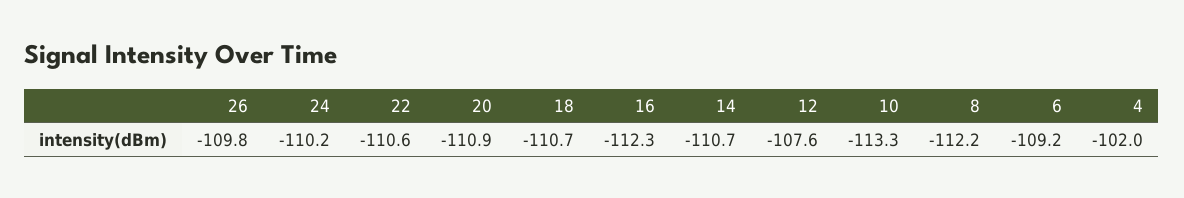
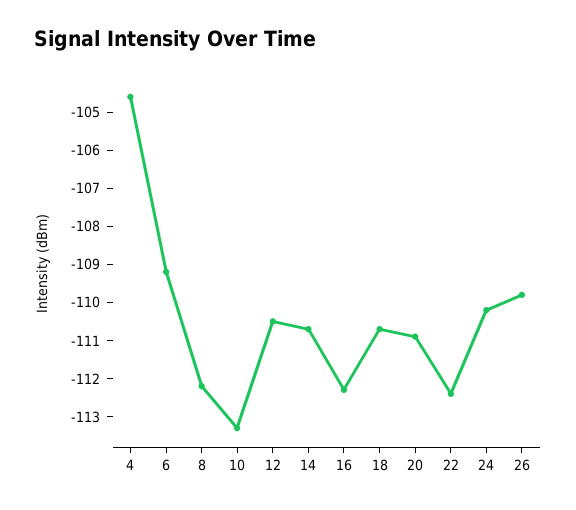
22: -110.6 -> -112.5
12: -107.6 -> -110.5
4: -102 -> -104.5

